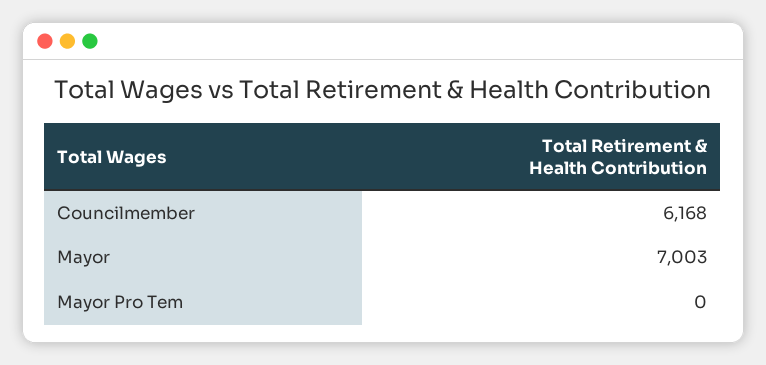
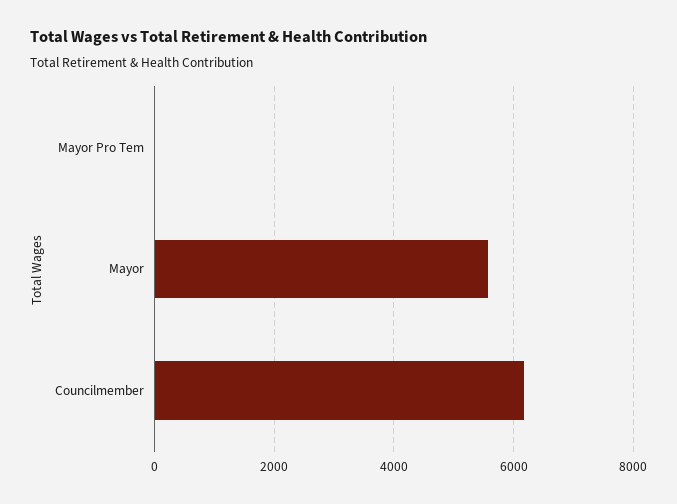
Mayor: 7003 -> 5600

